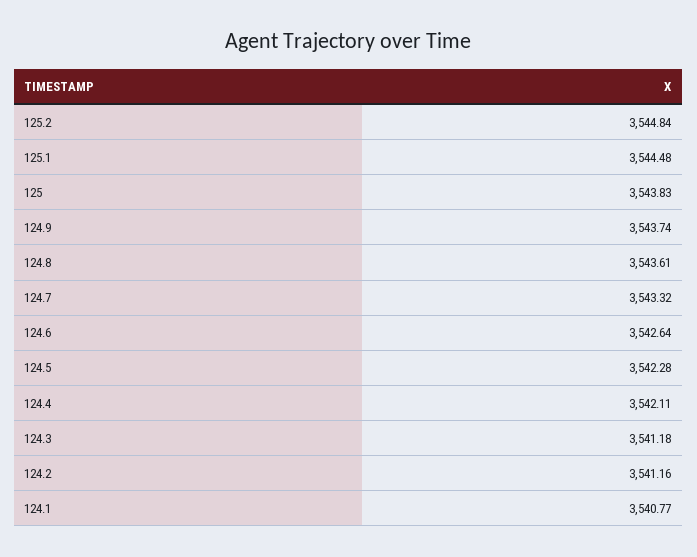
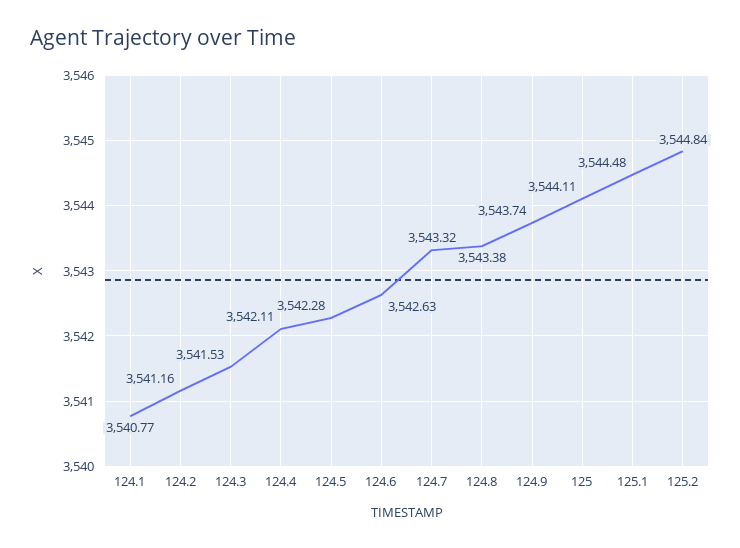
125: 3543.83 -> 3544.11
124.8: 3543.61 -> 3543.38
124.6: 3542.64 -> 3542.63
124.3: 3541.18 -> 3541.53

